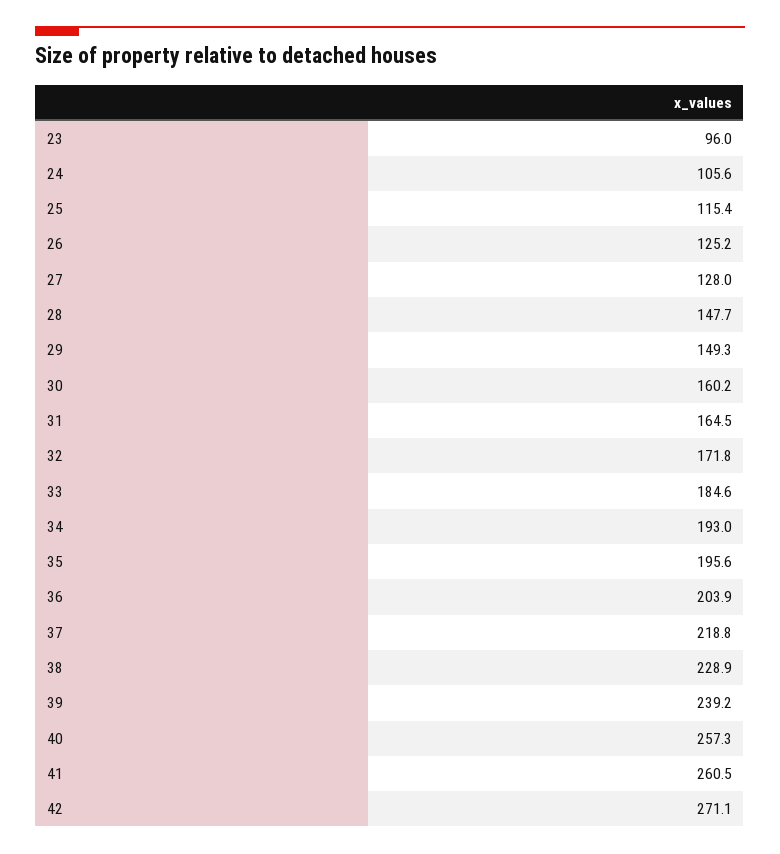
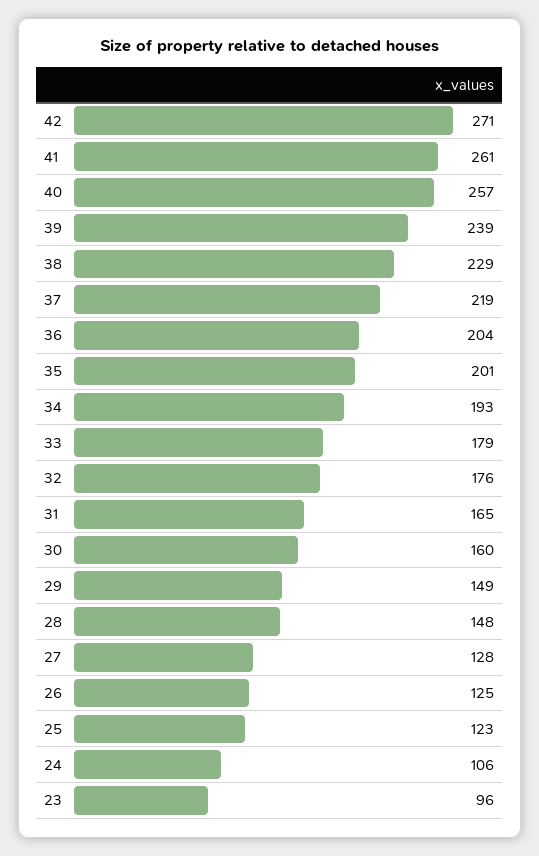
25: 115.4 -> 123
32: 171.8 -> 176
33: 184.6 -> 179
35: 195.6 -> 201

